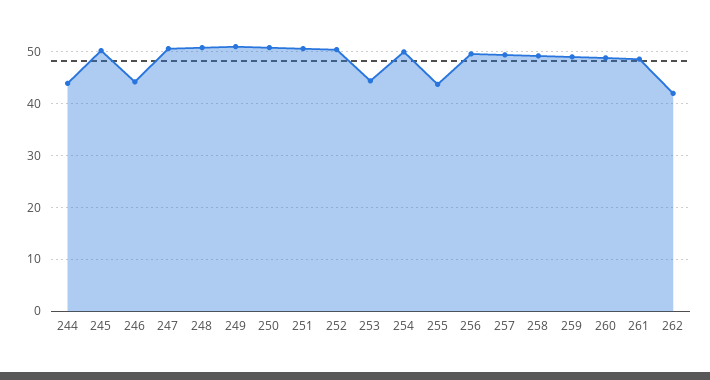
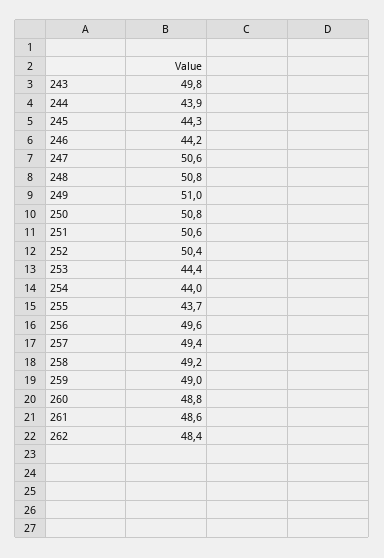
245: 50 -> 44.3
254: 50 -> 44
262: 42 -> 48.4
243: none -> 49.8

